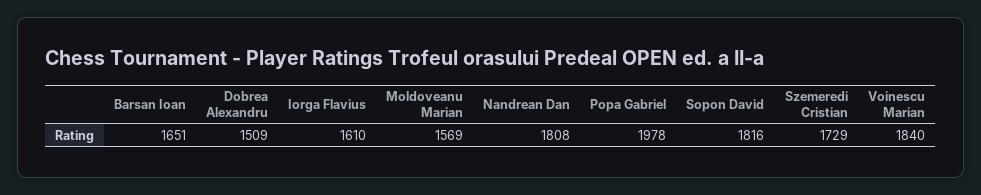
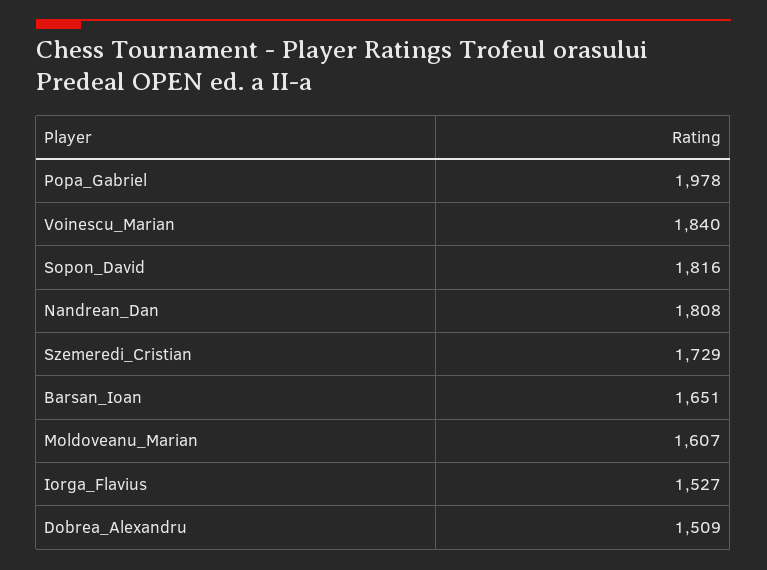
Iorga Flavius: 1610 -> 1527
Moldoveanu Marian: 1569 -> 1607

